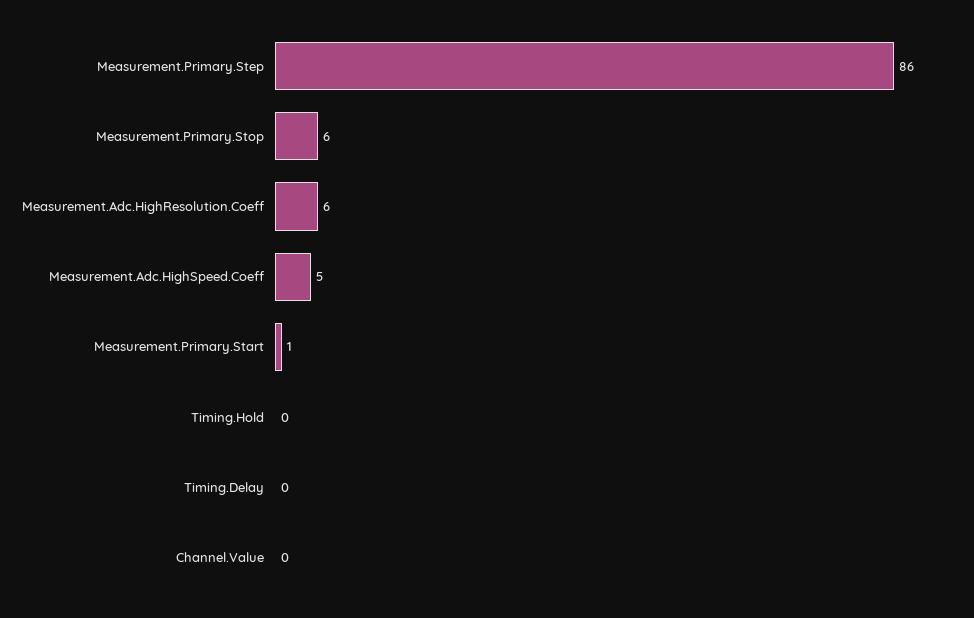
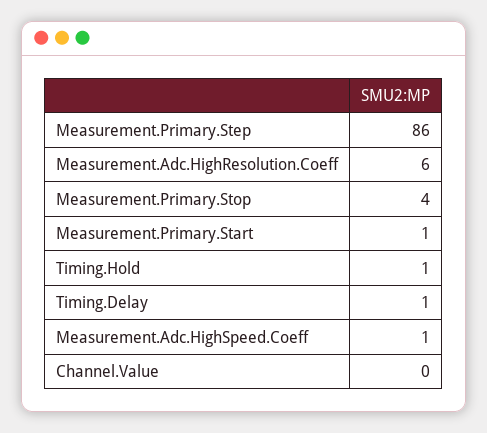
Measurement.Primary.Stop: 6 -> 4
Measurement.Adc.HighSpeed.Coeff: 5 -> 1
Timing.Hold: 0 -> 1
Timing.Delay: 0 -> 1

